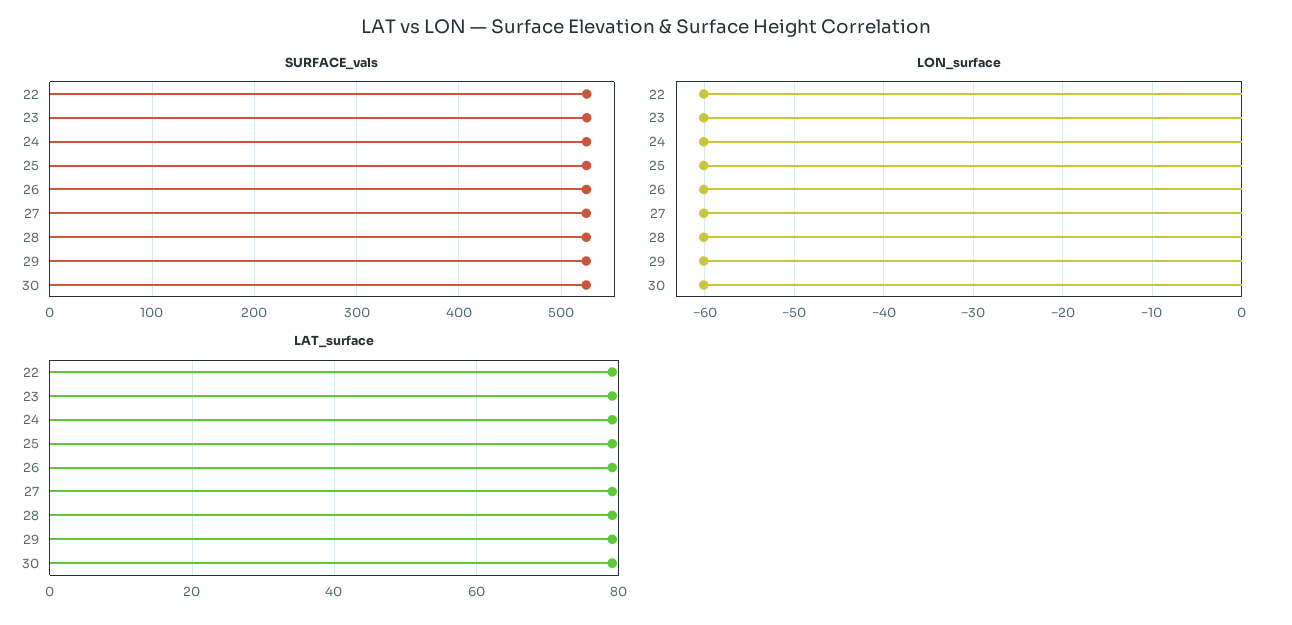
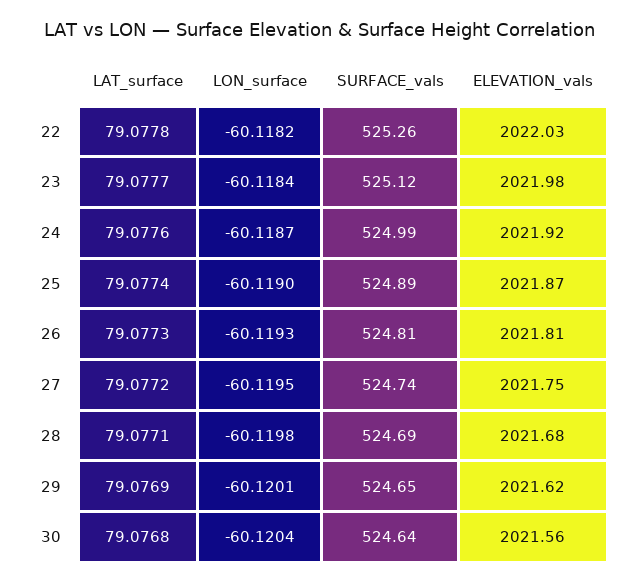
ELEVATION_vals, 22: none -> 2022.03
ELEVATION_vals, 23: none -> 2021.98
ELEVATION_vals, 24: none -> 2021.92
ELEVATION_vals, 25: none -> 2021.87
ELEVATION_vals, 26: none -> 2021.81
ELEVATION_vals, 27: none -> 2021.75
ELEVATION_vals, 28: none -> 2021.68
ELEVATION_vals, 29: none -> 2021.62
ELEVATION_vals, 30: none -> 2021.56

